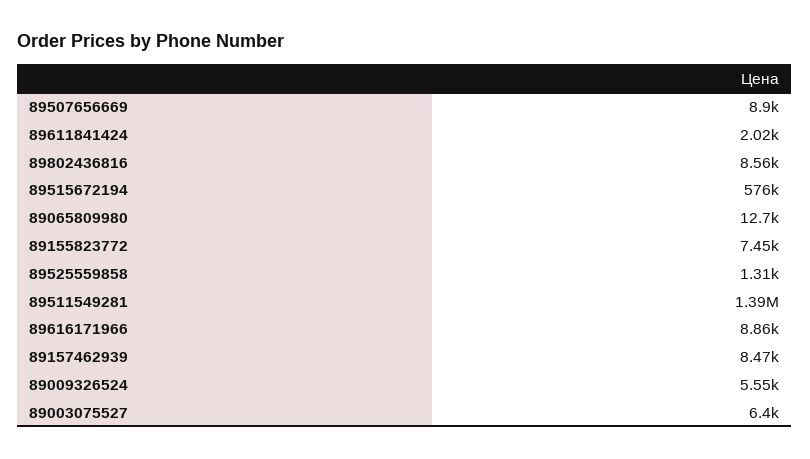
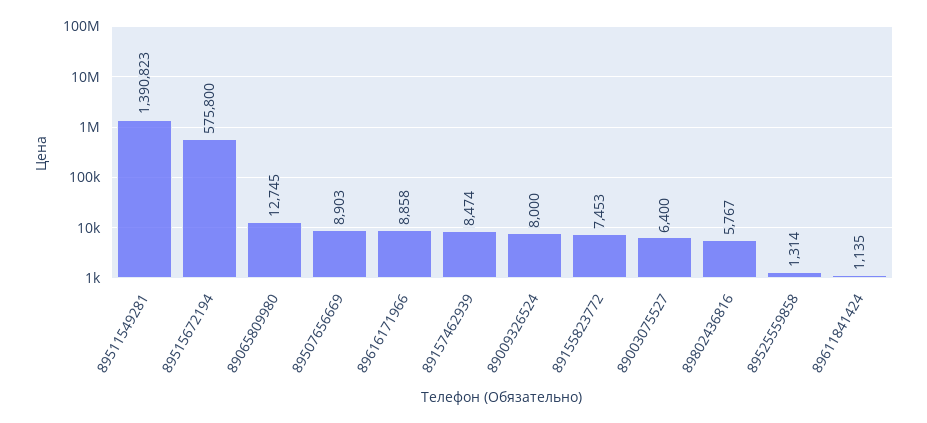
89611841424: 2020 -> 1135
89802436816: 8560 -> 5767
89009326524: 5550 -> 8000

